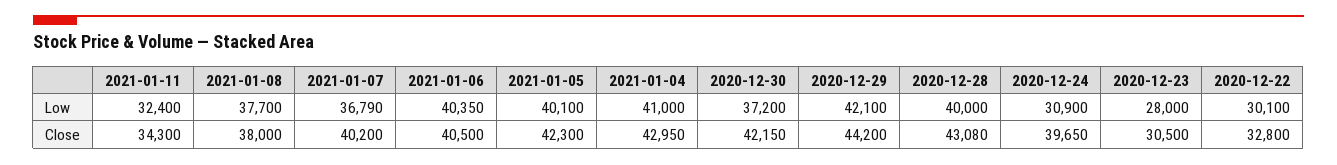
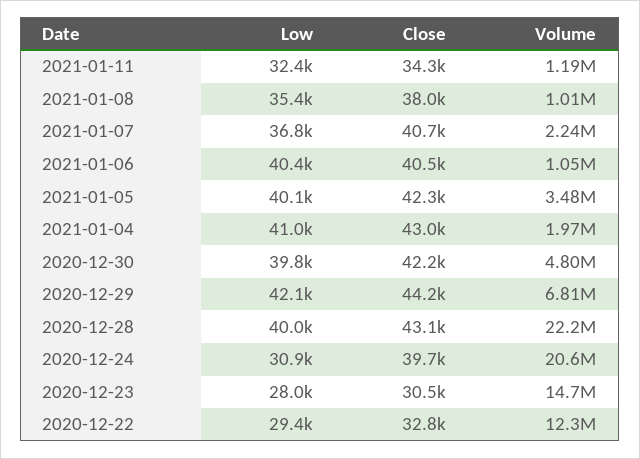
2021-01-08, Low: 37700 -> 35400
2020-12-30, Low: 37200 -> 39800
2020-12-22, Low: 30100 -> 29400
2021-01-07, Close: 40200 -> 40700
2021-01-11, Volume: none -> 1190000
2021-01-08, Volume: none -> 1010000
2021-01-07, Volume: none -> 2240000
2021-01-06, Volume: none -> 1050000
2021-01-05, Volume: none -> 3480000
2021-01-04, Volume: none -> 1970000
2020-12-30, Volume: none -> 4800000
2020-12-29, Volume: none -> 6810000
2020-12-28, Volume: none -> 22200000
2020-12-24, Volume: none -> 20600000
2020-12-23, Volume: none -> 14700000
2020-12-22, Volume: none -> 12300000

